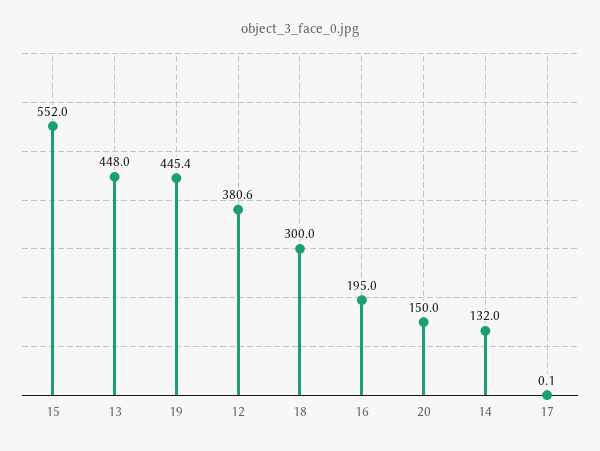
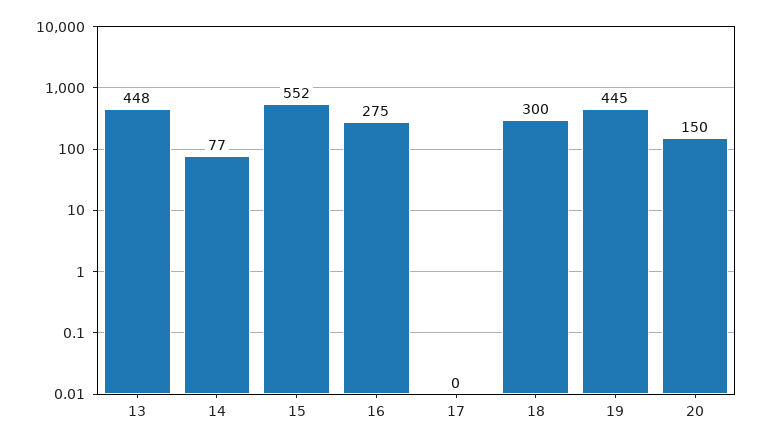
12: 380.6 -> none
16: 195 -> 275
14: 132 -> 77

